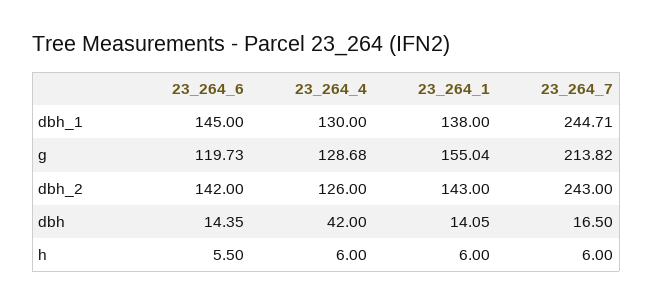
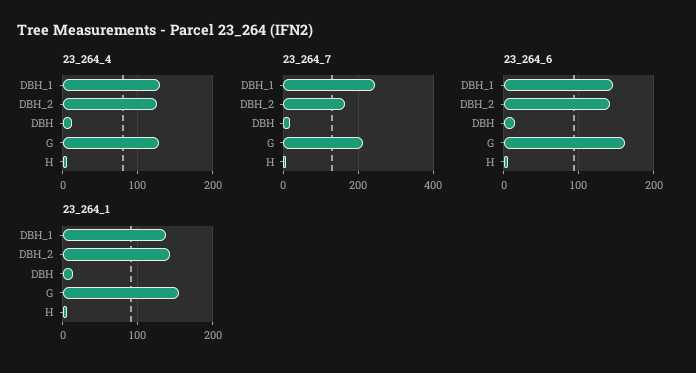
23_264_6, g: 119.73 -> 160
23_264_7, dbh_2: 243 -> 160
23_264_4, dbh: 42 -> 10

